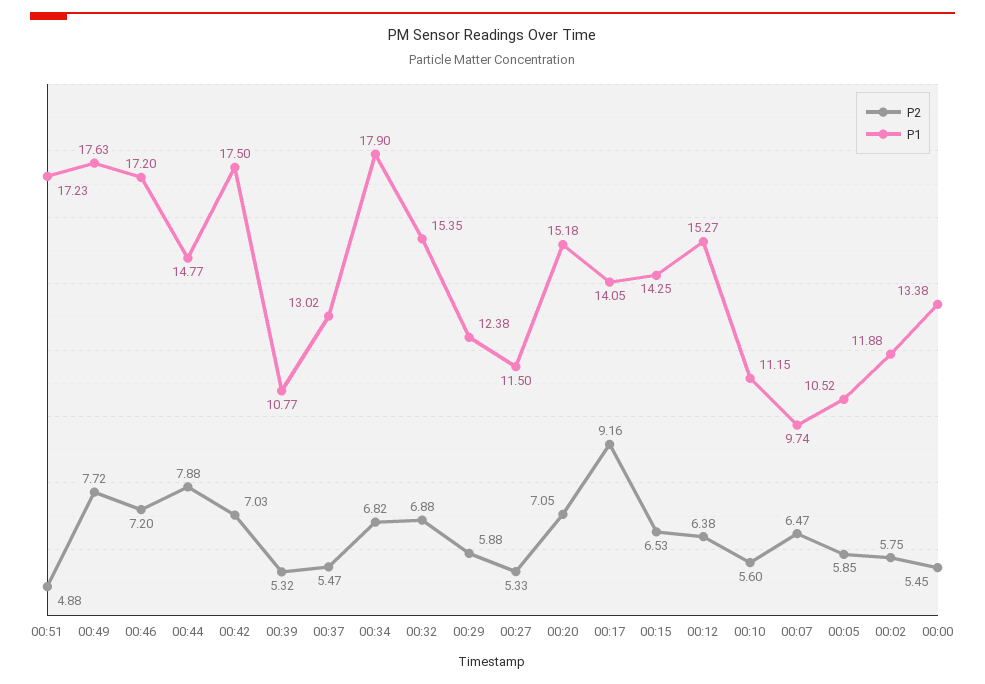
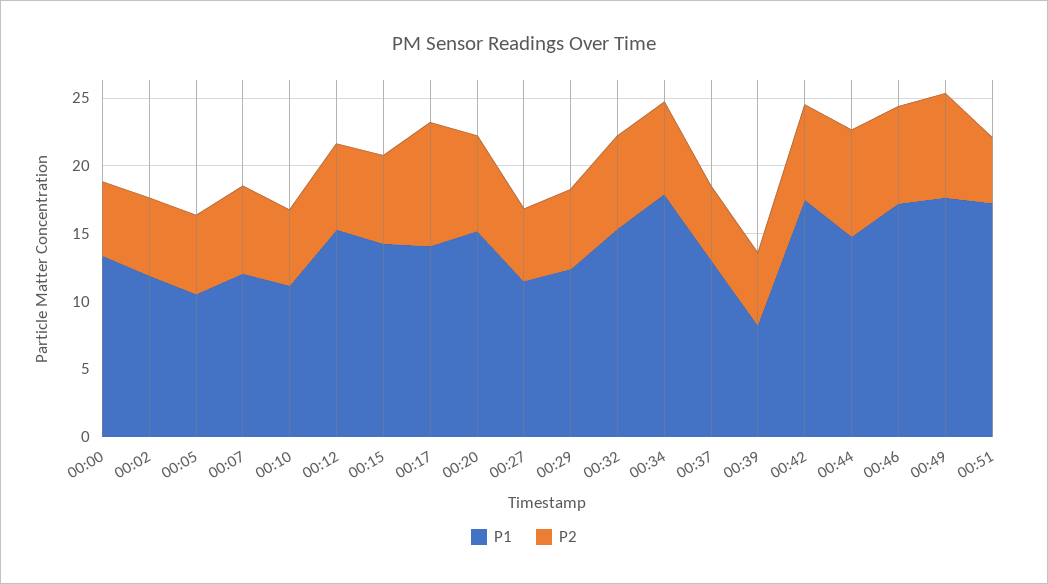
P1, 00:39: 10.77 -> 8
P1, 00:07: 9.74 -> 12

